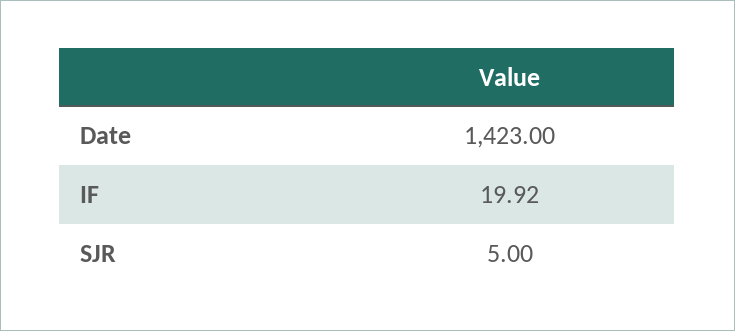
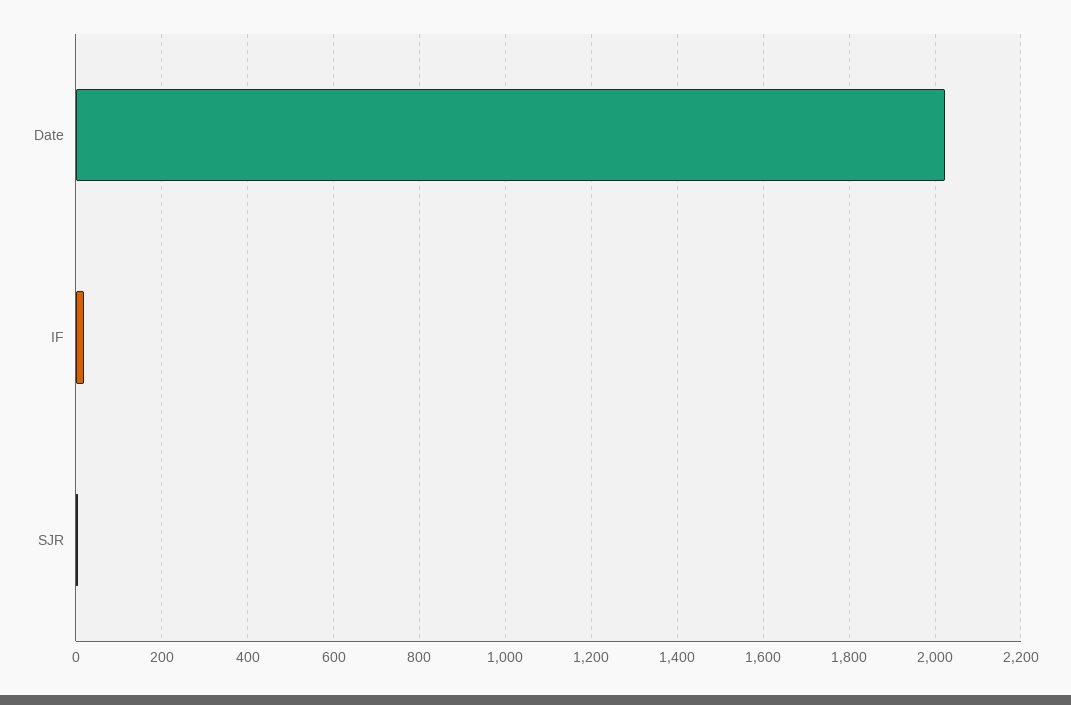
Date: 1423 -> 2020

